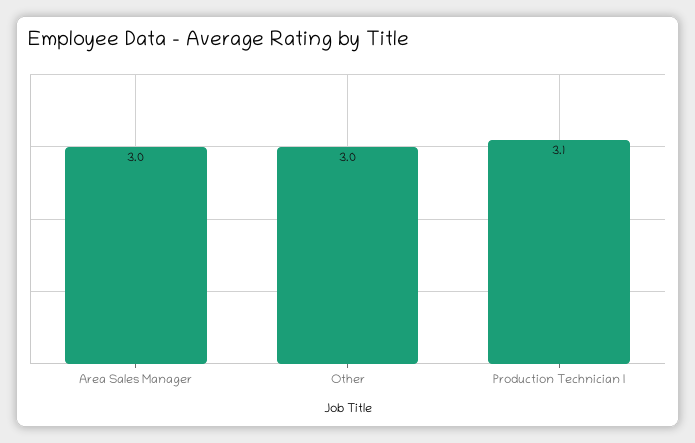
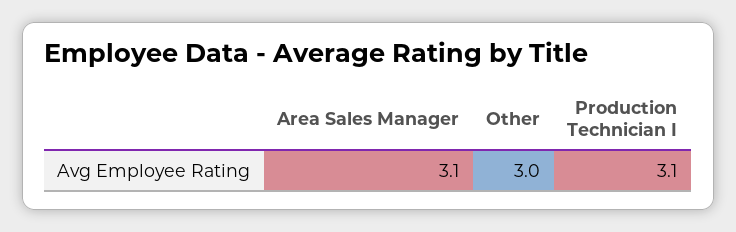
Area Sales Manager: 3 -> 3.1

